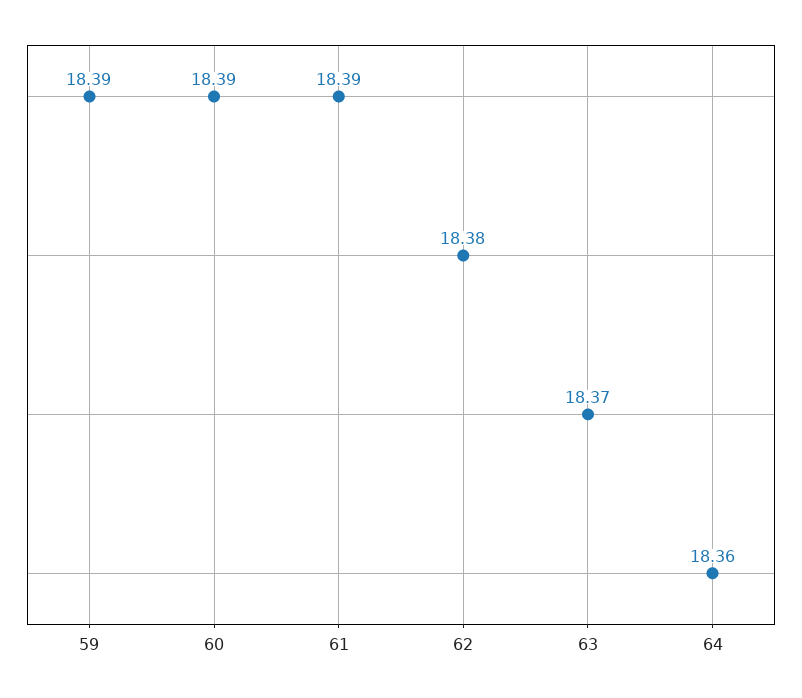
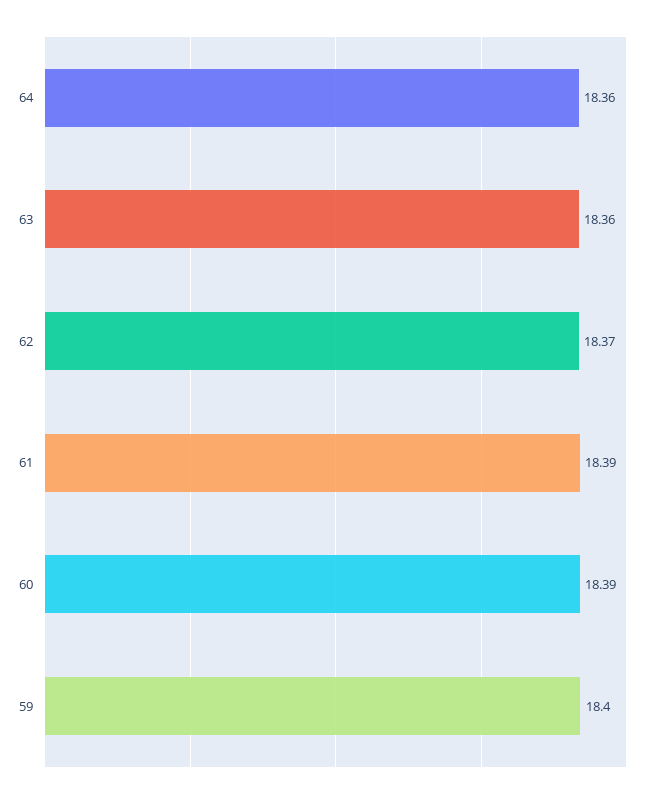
59: 18.39 -> 18.4
62: 18.38 -> 18.37
63: 18.37 -> 18.36

